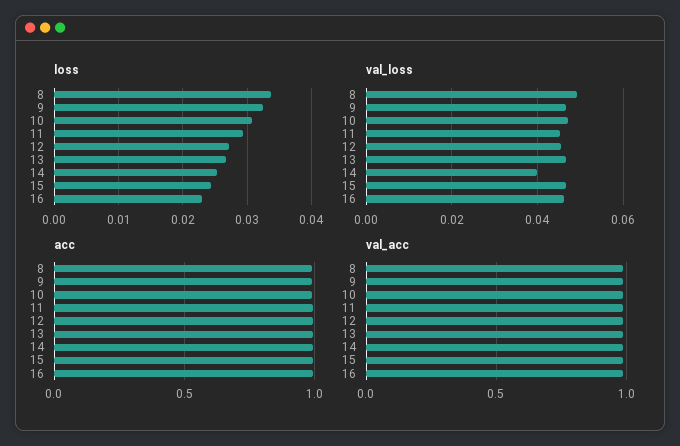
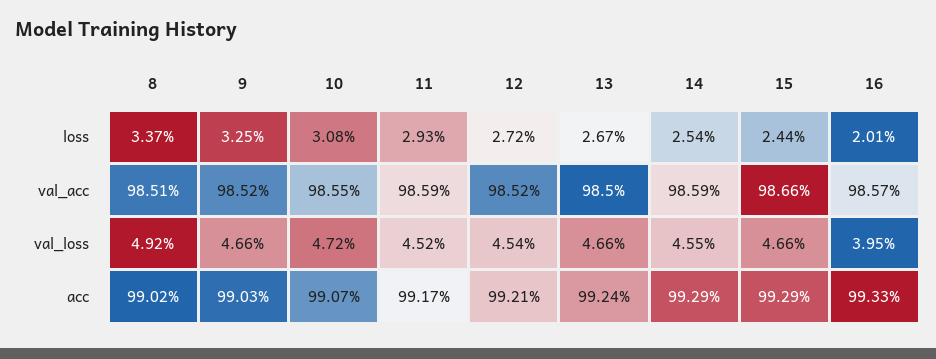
loss, 16: 0.023 -> 0.0201
val_loss, 14: 0.04 -> 0.0455
val_loss, 16: 0.046 -> 0.0395

